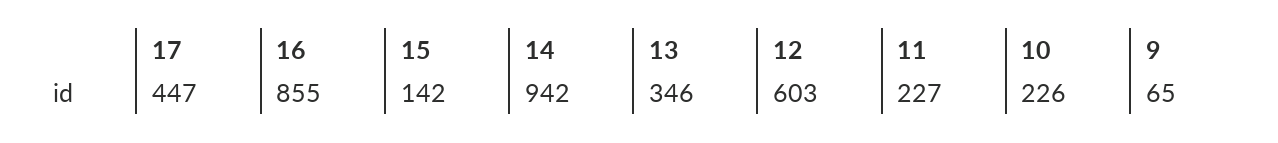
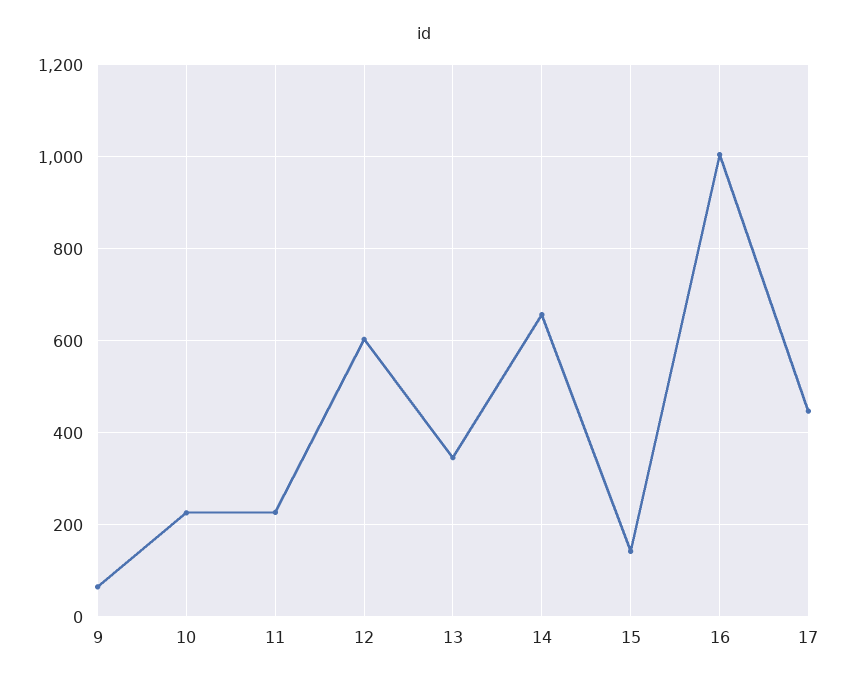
16: 855 -> 1000
14: 942 -> 660

